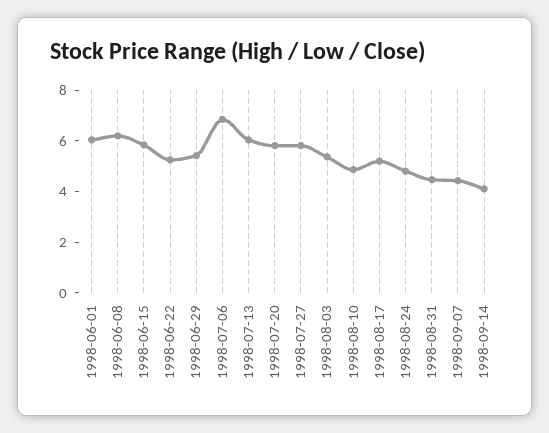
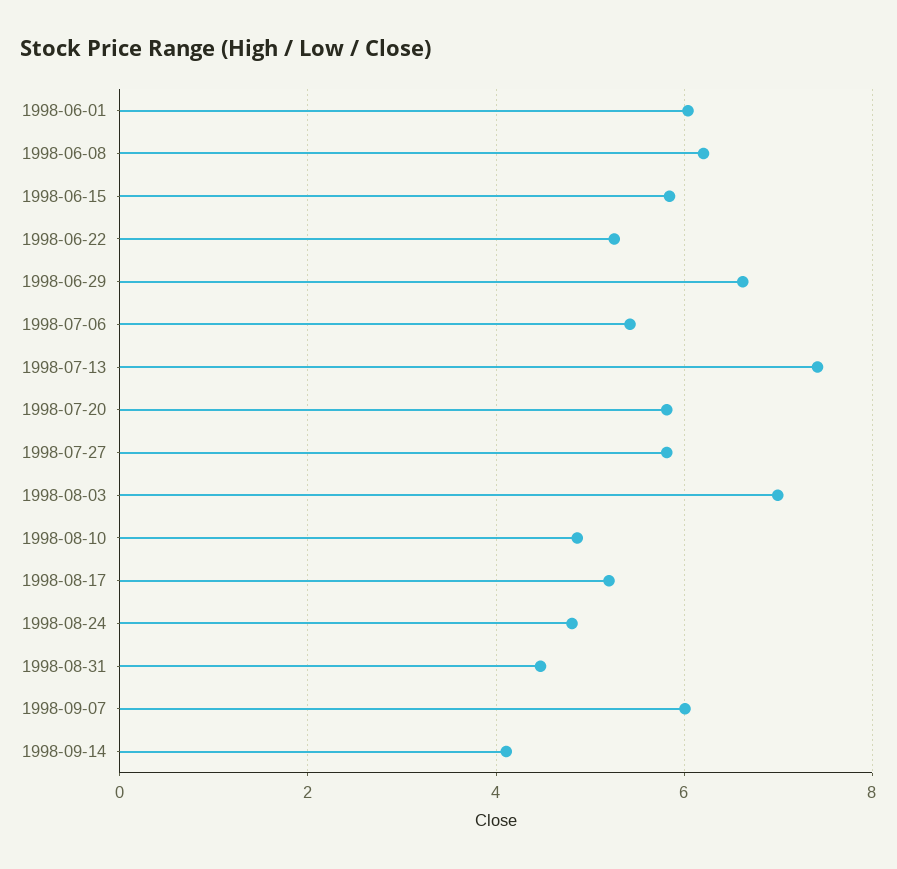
1998-06-29: 5.5 -> 6.6
1998-07-06: 7 -> 5.4
1998-07-13: 6 -> 7.4
1998-08-03: 5.5 -> 7
1998-09-07: 4.5 -> 6

